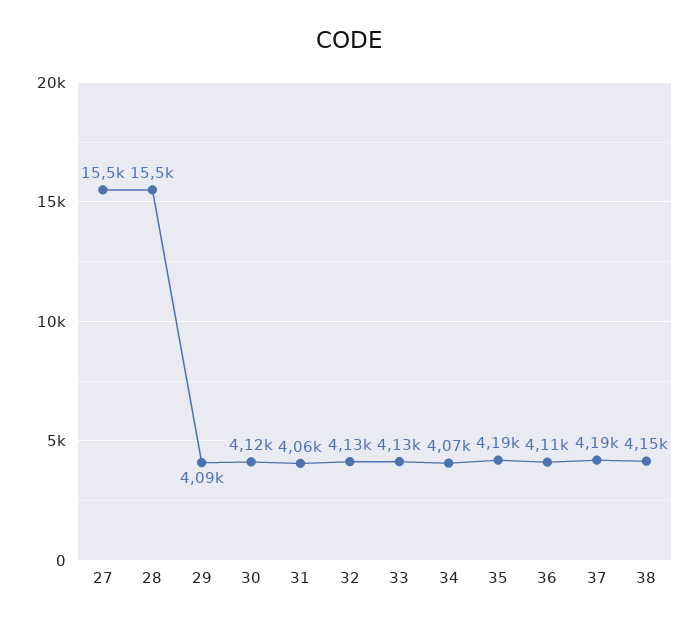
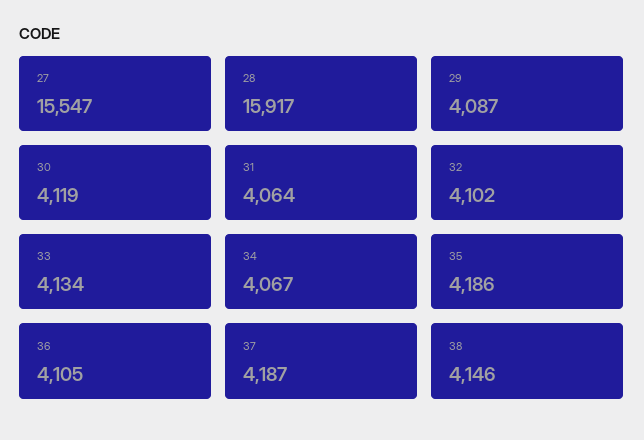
28: 15500 -> 15917
32: 4130 -> 4102

